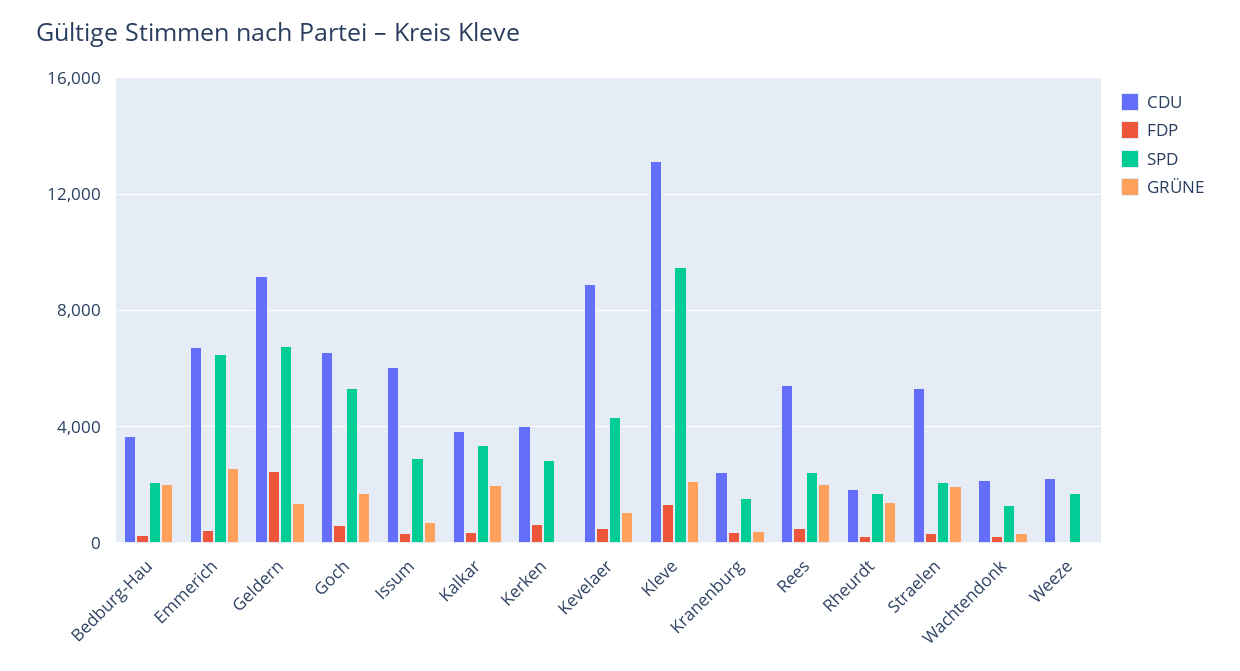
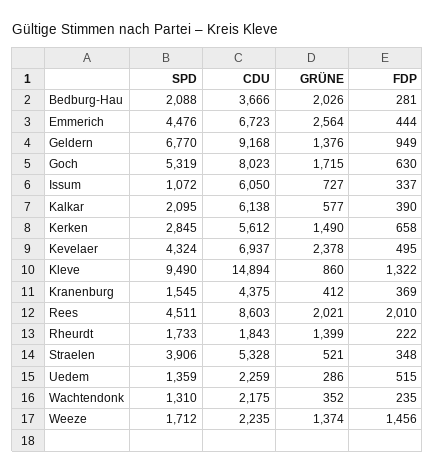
SPD, Emmerich: 6500 -> 4476
FDP, Geldern: 2500 -> 949
CDU, Goch: 6500 -> 8023
SPD, Issum: 3000 -> 1072
CDU, Kalkar: 4000 -> 6138
SPD, Kalkar: 3500 -> 2095
GRÜNE, Kalkar: 2000 -> 577
CDU, Kerken: 4000 -> 5612
GRÜNE, Kerken: 0 -> 1490
CDU, Kevelaer: 9000 -> 6937
GRÜNE, Kevelaer: 1000 -> 2378
CDU, Kleve: 13000 -> 14894
GRÜNE, Kleve: 2000 -> 860
CDU, Kranenburg: 2500 -> 4375
CDU, Rees: 5500 -> 8603
FDP, Rees: 500 -> 2010
SPD, Rees: 2500 -> 4511
SPD, Straelen: 2000 -> 3906
GRÜNE, Straelen: 2000 -> 521
FDP, Weeze: 0 -> 1456
GRÜNE, Weeze: 0 -> 1374
SPD, Uedem: none -> 1359
CDU, Uedem: none -> 2259
GRÜNE, Uedem: none -> 286
FDP, Uedem: none -> 515

